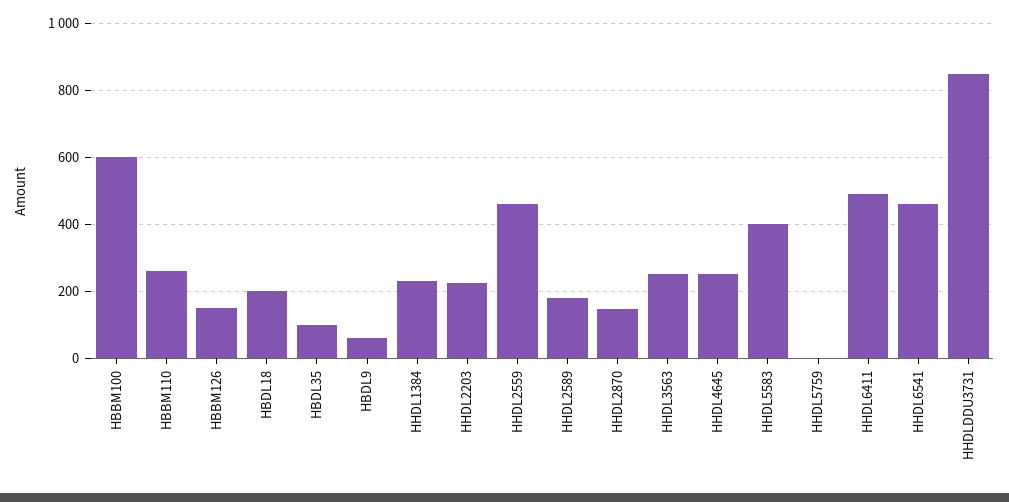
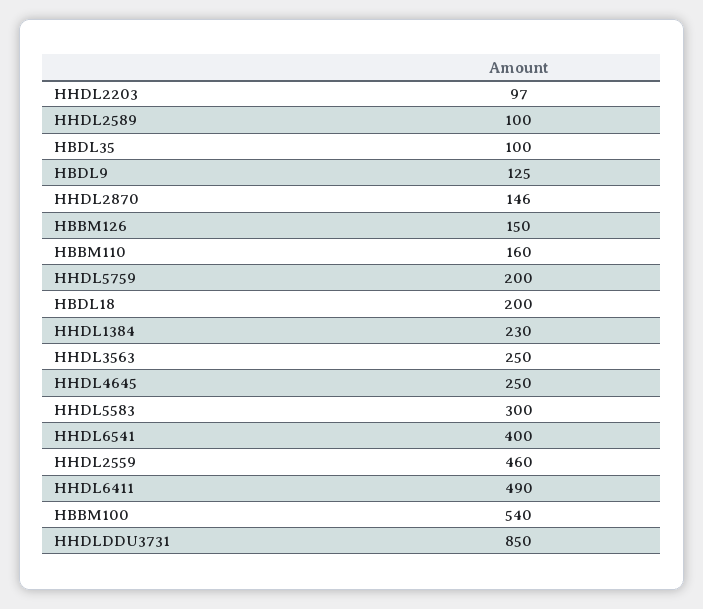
HBBM100: 600 -> 540
HBBM110: 260 -> 160
HBDL9: 60 -> 125
HHDL2203: 220 -> 97
HHDL2589: 180 -> 100
HHDL5583: 400 -> 300
HHDL5759: 0 -> 200
HHDL6541: 460 -> 400

